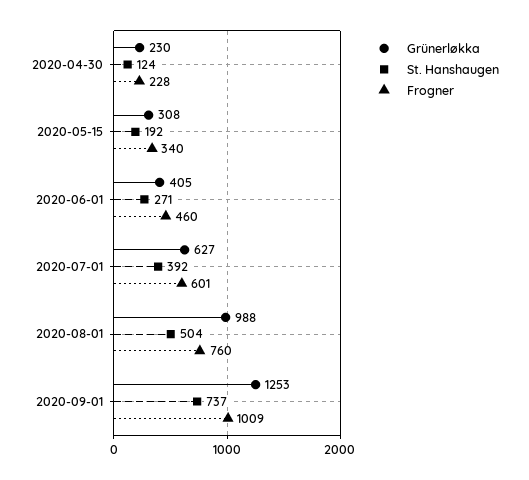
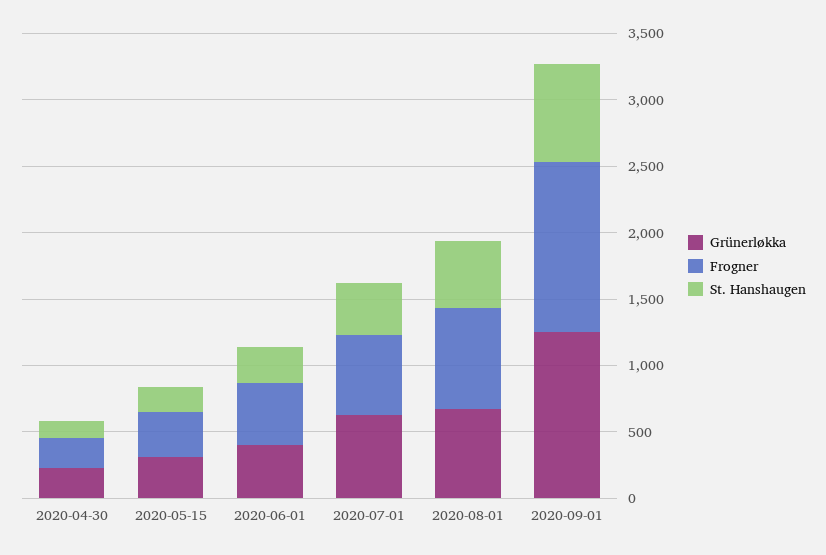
Grünerløkka, 2020-08-01: 988 -> 700
Frogner, 2020-09-01: 1009 -> 1300

